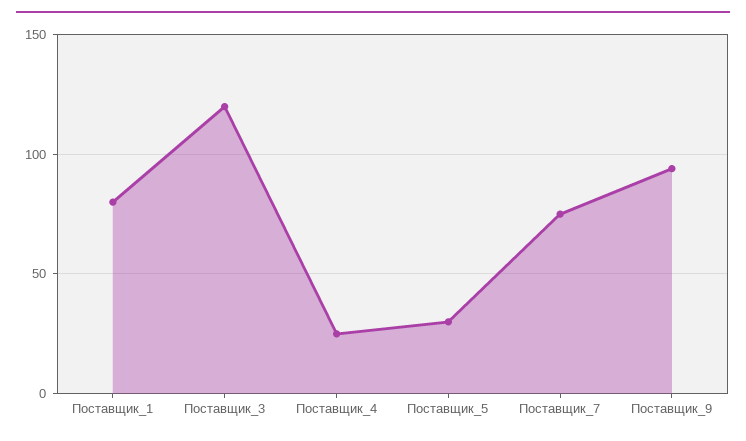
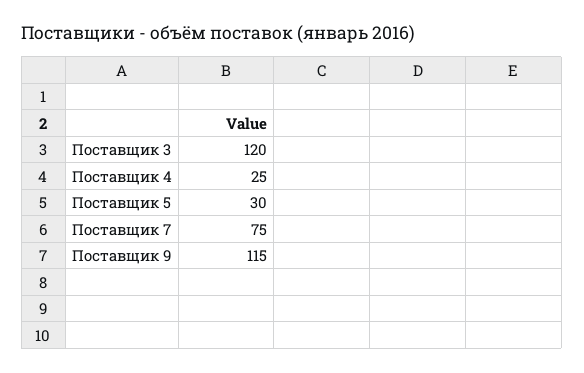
Поставщик_1: 80 -> none
Поставщик_9: 95 -> 115

